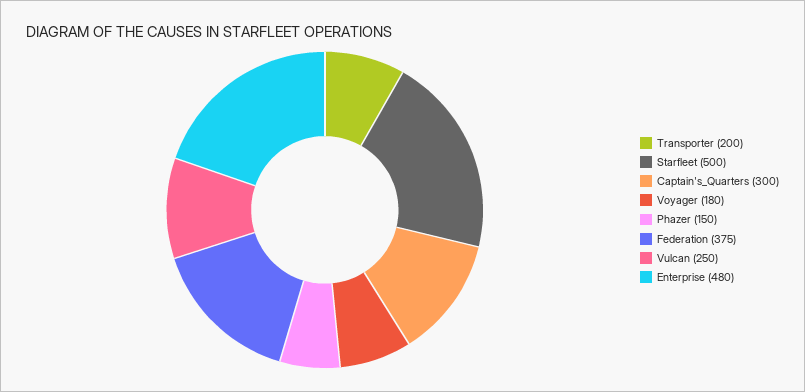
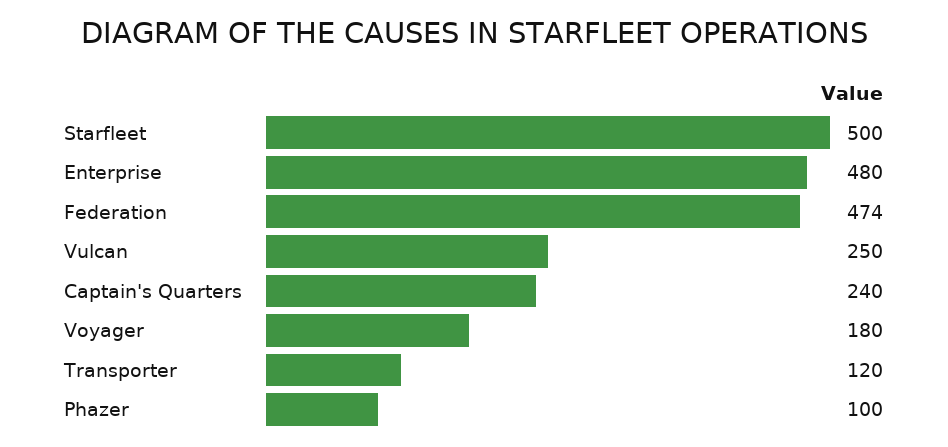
Transporter: 200 -> 120
Captain's_Quarters: 300 -> 240
Phazer: 150 -> 100
Federation: 375 -> 474

